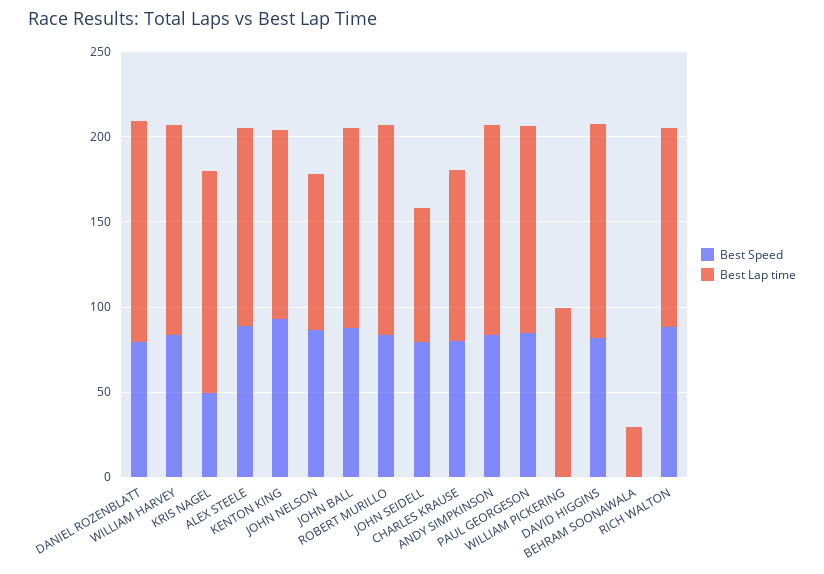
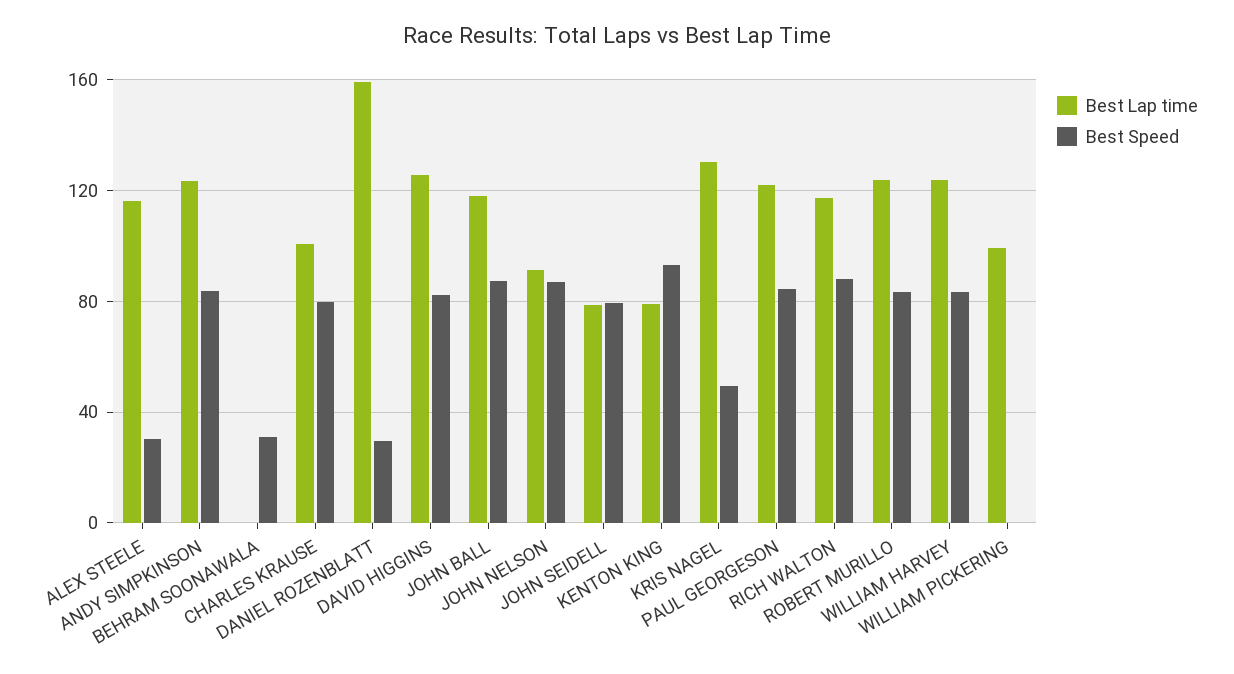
Best Speed, DANIEL ROZENBLATT: 80 -> 30
Best Lap time, DANIEL ROZENBLATT: 130 -> 160
Best Speed, ALEX STEELE: 90 -> 30
Best Lap time, KENTON KING: 110 -> 80
Best Speed, BEHRAM SOONAWALA: 0 -> 30
Best Lap time, BEHRAM SOONAWALA: 30 -> 0

